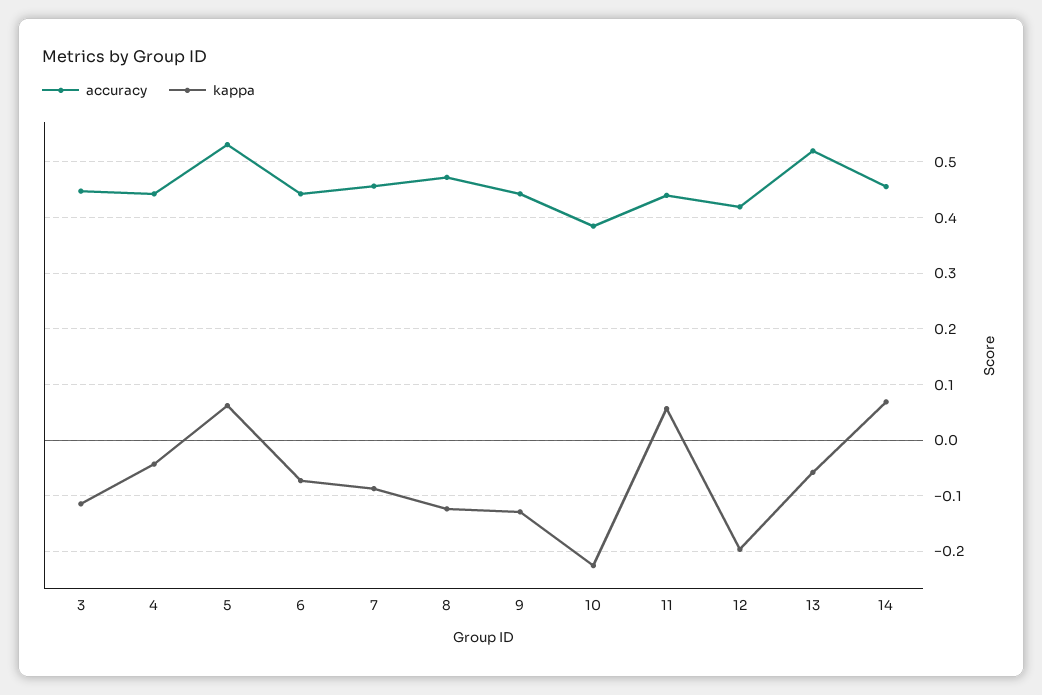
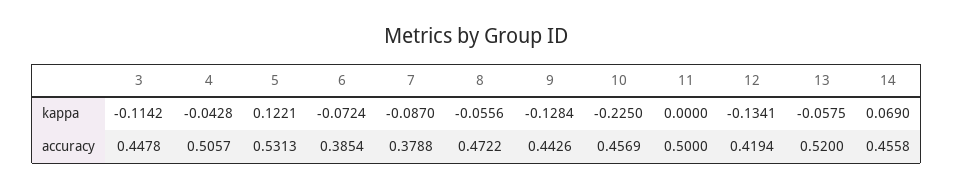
accuracy, 4: 0.44 -> 0.5057
kappa, 5: 0.06 -> 0.1221
accuracy, 6: 0.44 -> 0.3854
accuracy, 7: 0.46 -> 0.3788
kappa, 8: -0.12 -> -0.0556
accuracy, 10: 0.38 -> 0.4569
accuracy, 11: 0.44 -> 0.5
kappa, 11: 0.06 -> 0
kappa, 12: -0.2 -> -0.1341

